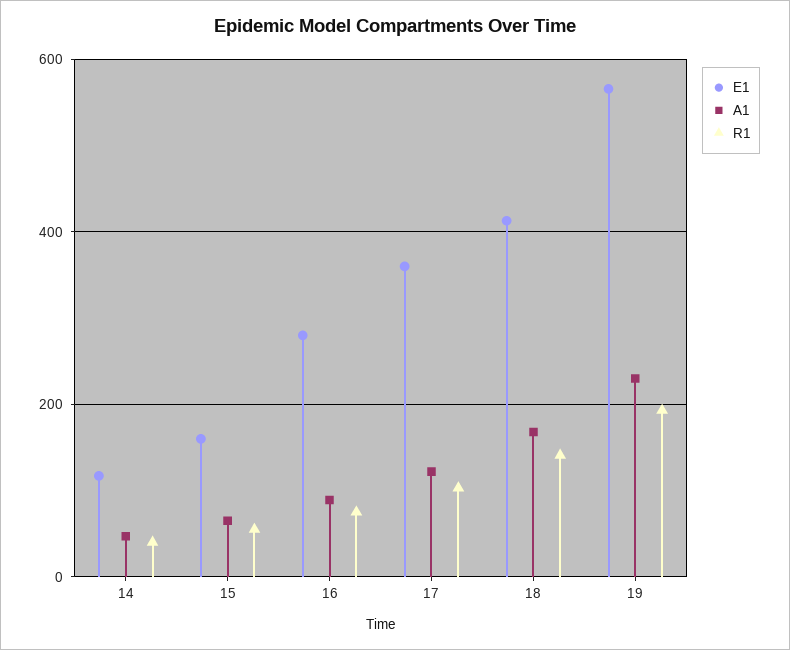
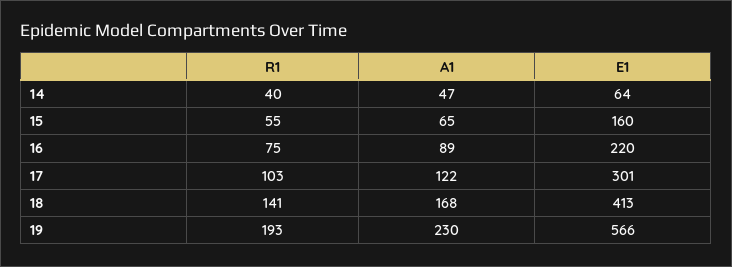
E1, 14: 120 -> 64
E1, 16: 280 -> 220
E1, 17: 360 -> 301

